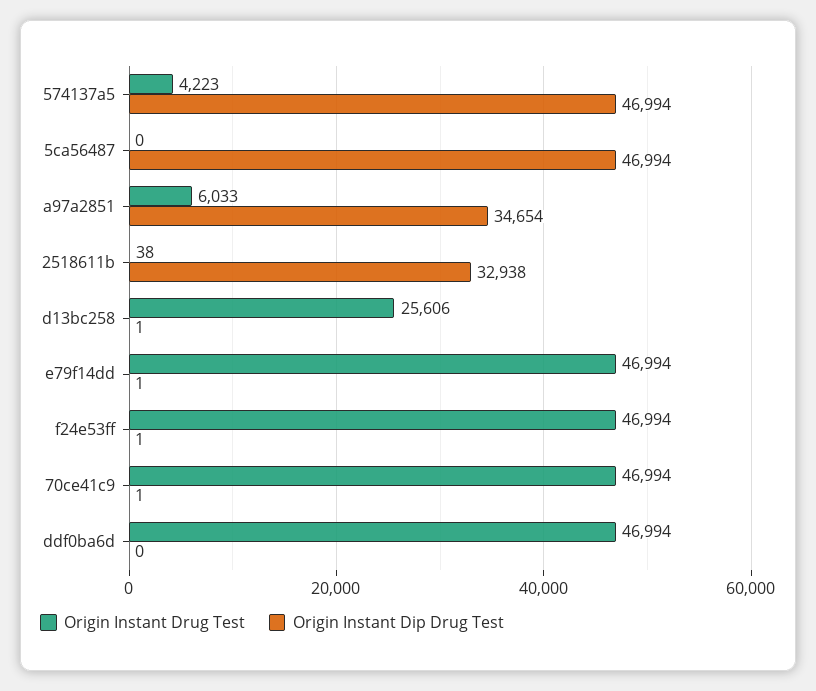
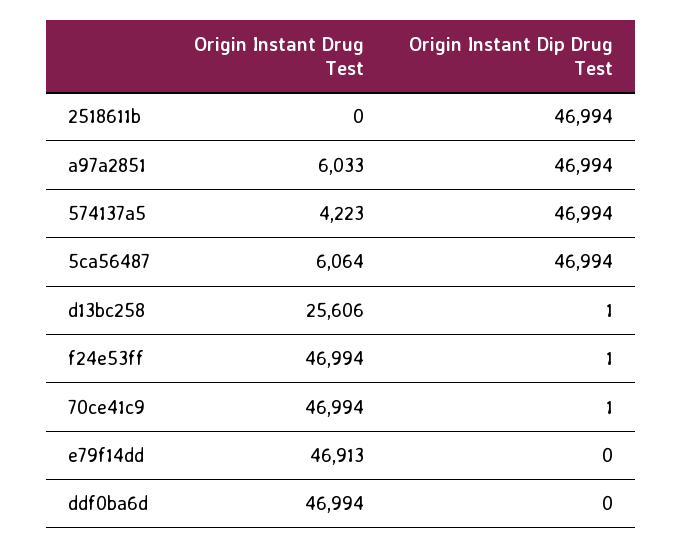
Origin Instant Drug Test, 5ca56487: 0 -> 6064
Origin Instant Dip Drug Test, a97a2851: 34654 -> 46994
Origin Instant Drug Test, 2518611b: 38 -> 0
Origin Instant Dip Drug Test, 2518611b: 32938 -> 46994
Origin Instant Drug Test, e79f14dd: 46994 -> 46913
Origin Instant Dip Drug Test, e79f14dd: 1 -> 0

